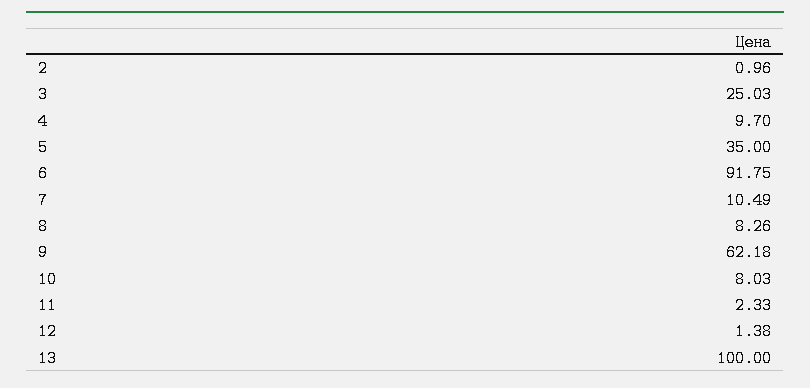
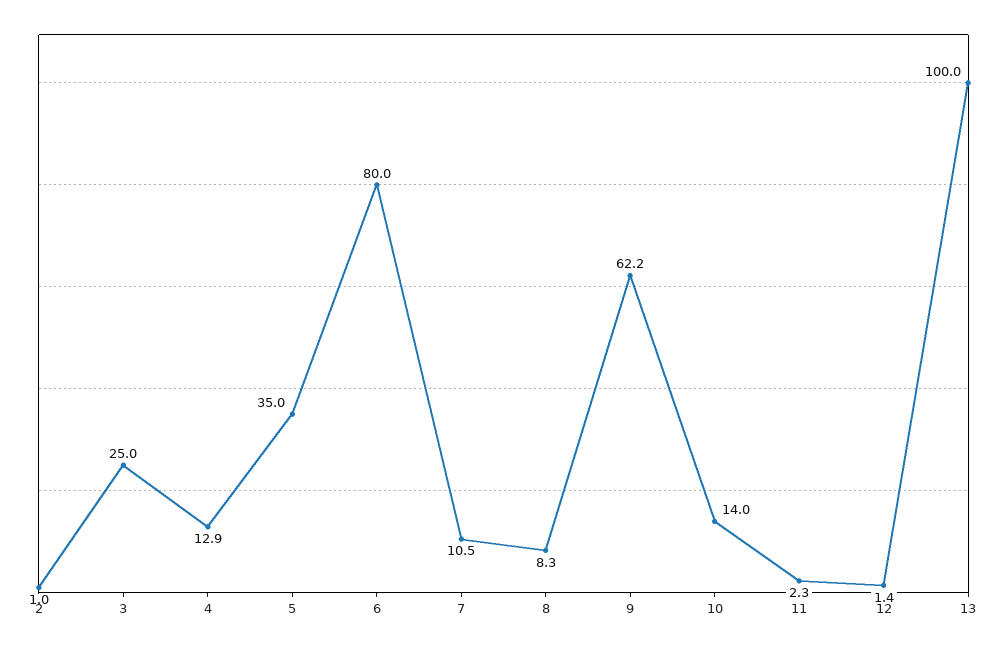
4: 9.7 -> 12.9
6: 91.75 -> 80
10: 8.03 -> 14

